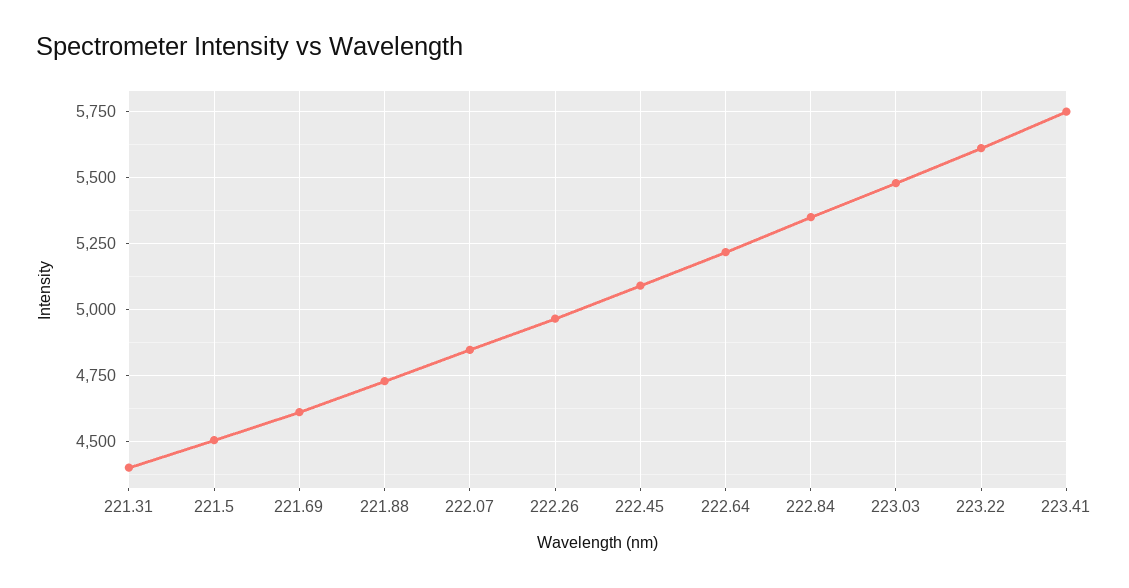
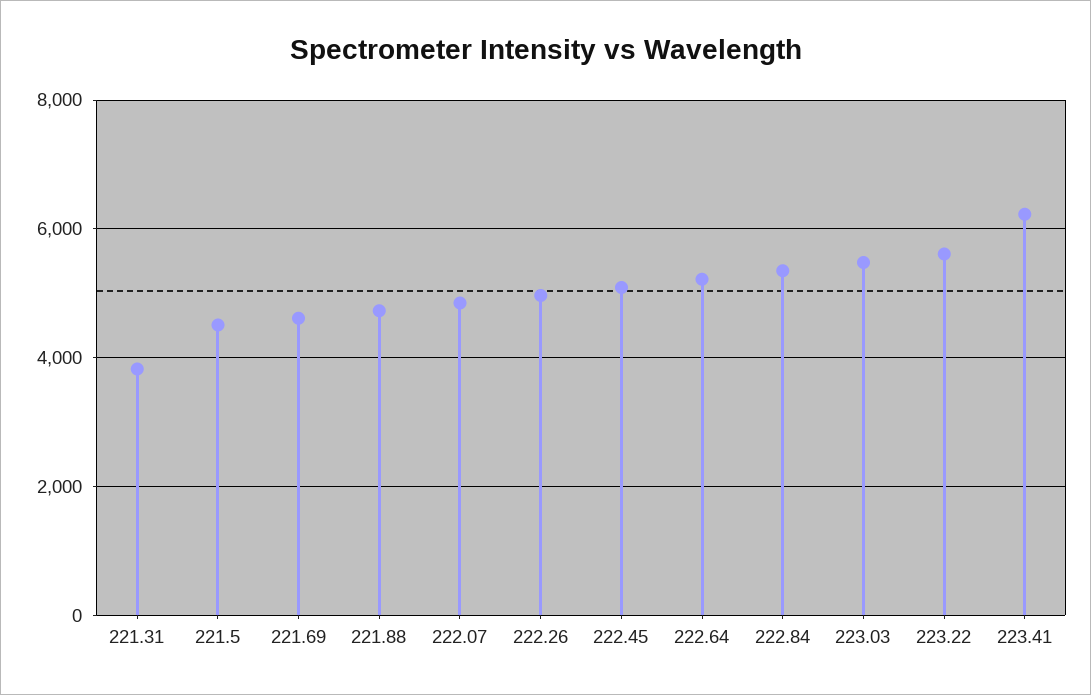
221.31: 4400 -> 3800
223.41: 5750 -> 6200

